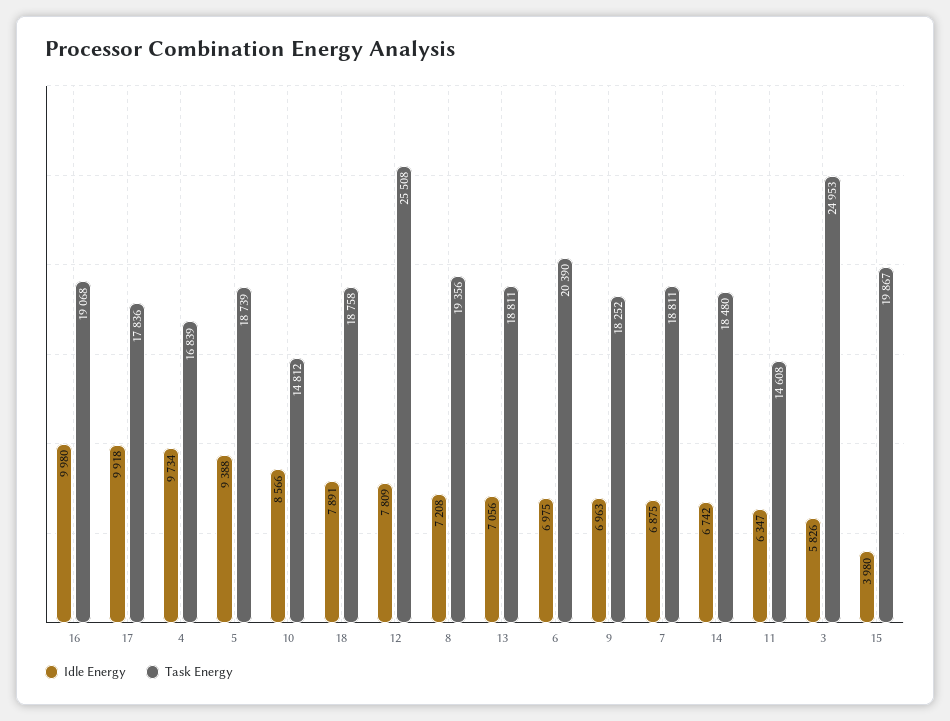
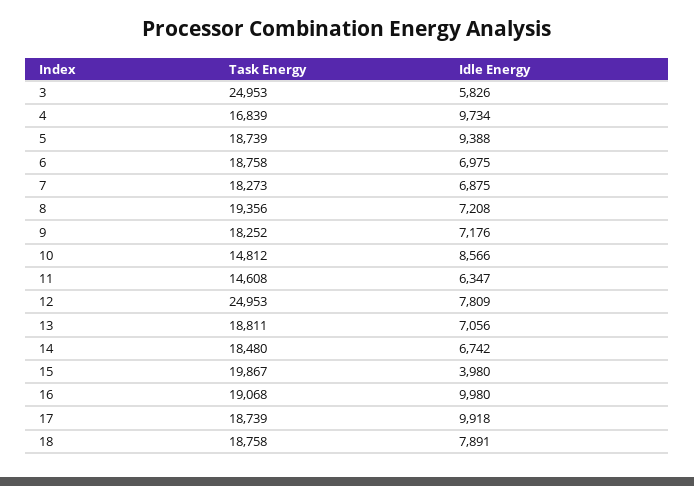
Task Energy, 17: 17836 -> 18739
Task Energy, 12: 25508 -> 24953
Task Energy, 6: 20390 -> 18758
Idle Energy, 9: 6963 -> 7176
Task Energy, 7: 18811 -> 18273

